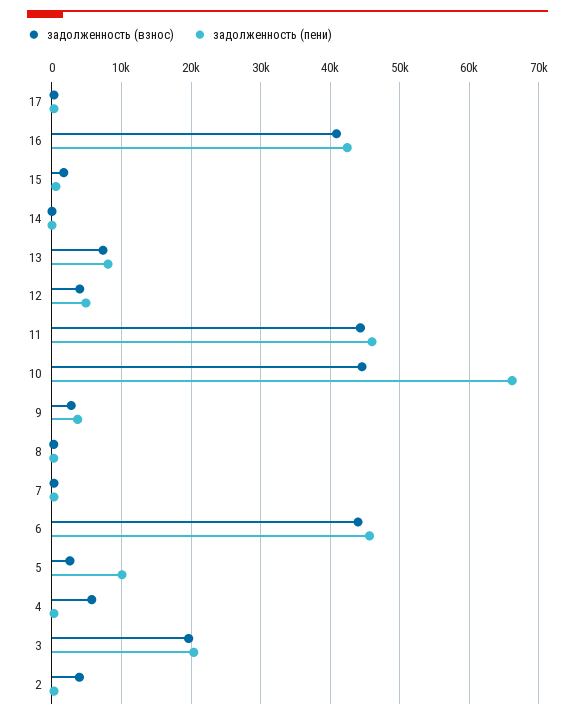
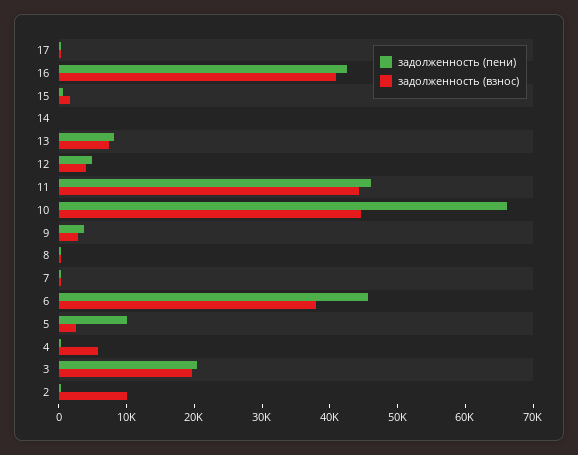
задолженность (взнос), 6: 44000 -> 38000
задолженность (взнос), 2: 4000 -> 10000

